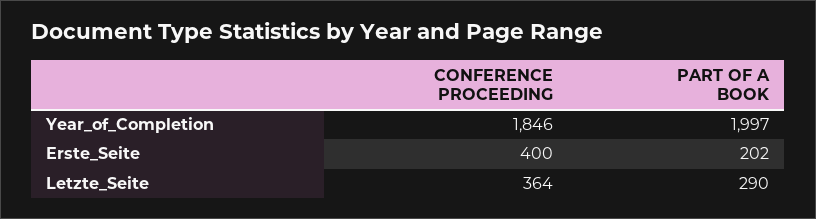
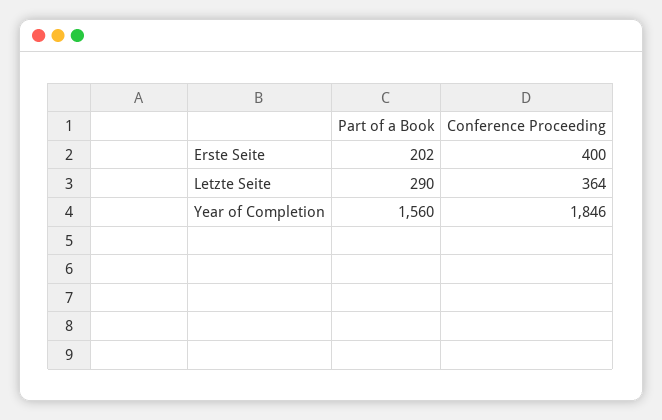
PART OF A BOOK, Year_of_Completion: 1997 -> 1560

